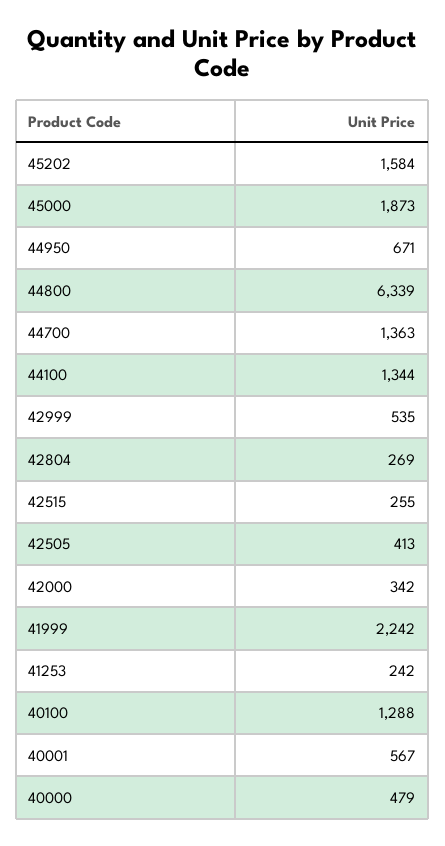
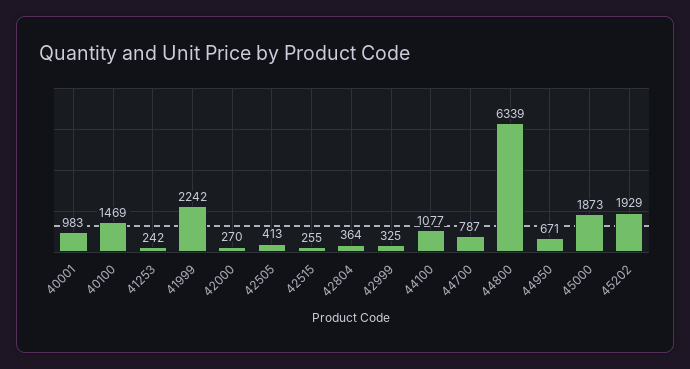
45202: 1584 -> 1929
44700: 1363 -> 787
44100: 1344 -> 1077
42999: 535 -> 325
42804: 269 -> 364
42000: 342 -> 270
40100: 1288 -> 1469
40001: 567 -> 983
40000: 479 -> none

